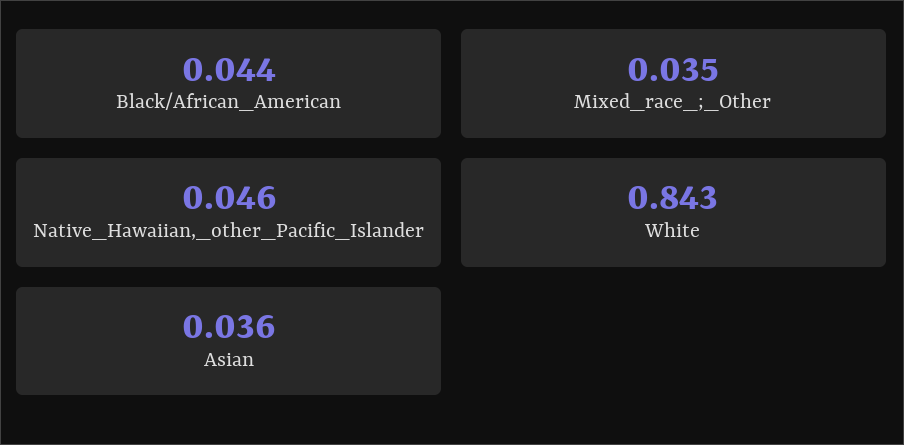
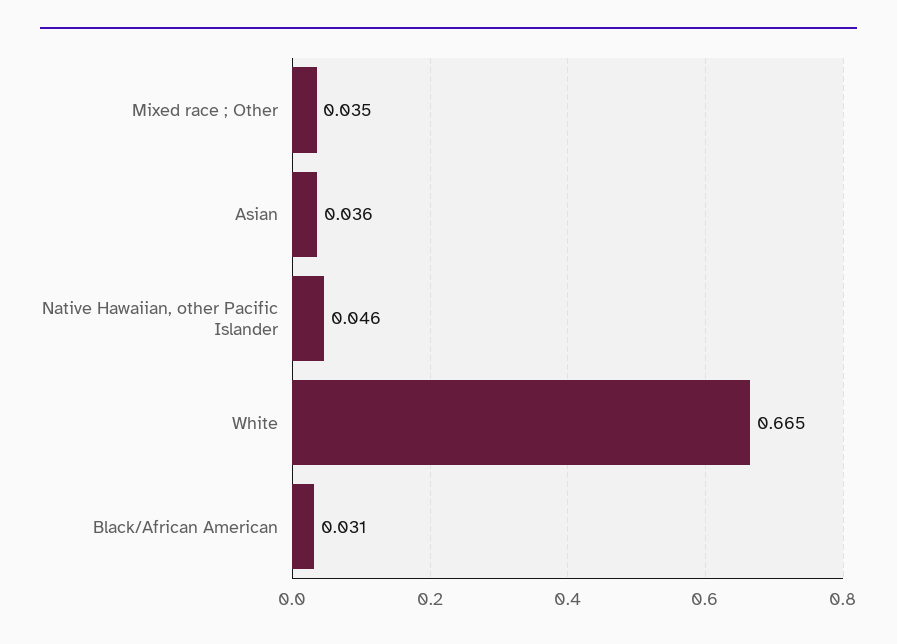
Black/African_American: 0.044 -> 0.031
White: 0.843 -> 0.665

